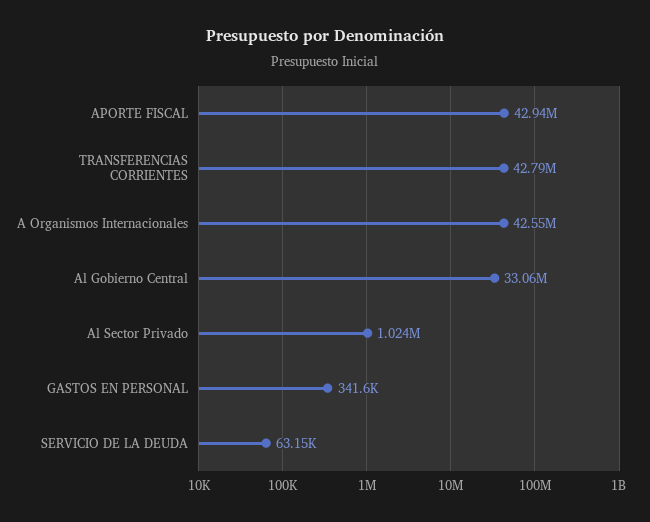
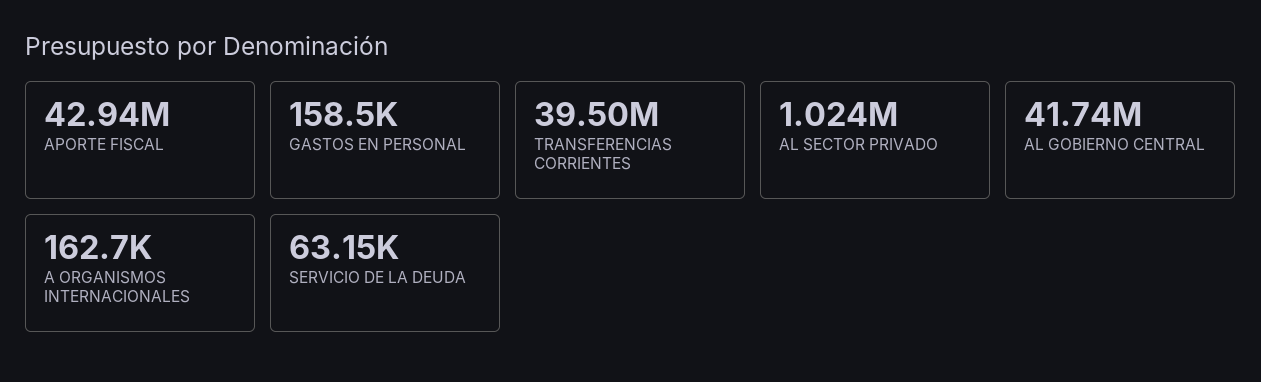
TRANSFERENCIAS CORRIENTES: 42790000 -> 39500000
A Organismos Internacionales: 42550000 -> 162700
Al Gobierno Central: 33060000 -> 41740000
GASTOS EN PERSONAL: 341600 -> 158500

